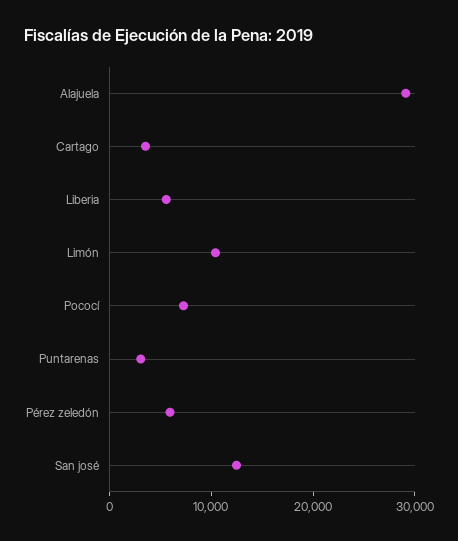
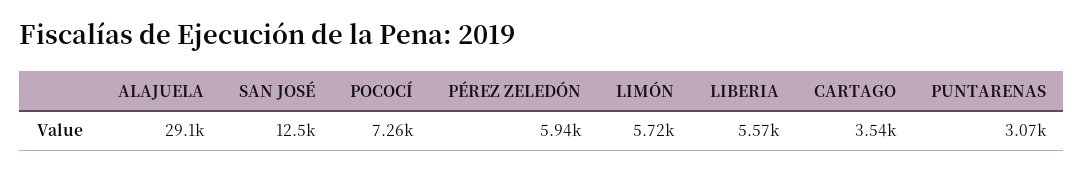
Limón: 10000 -> 5720

